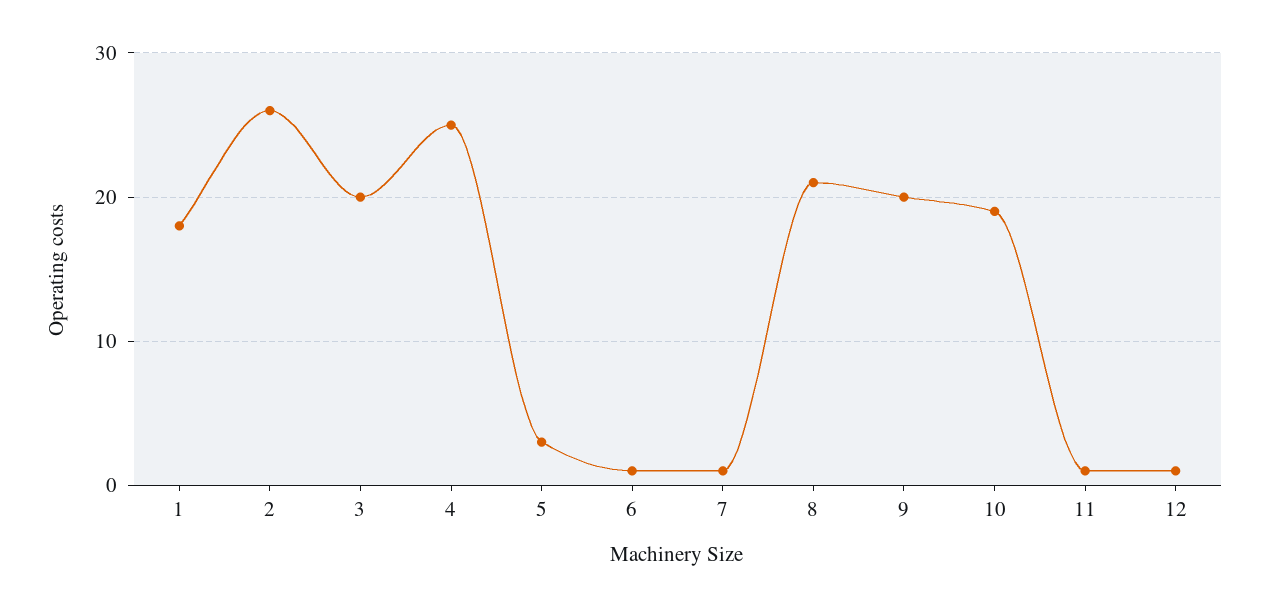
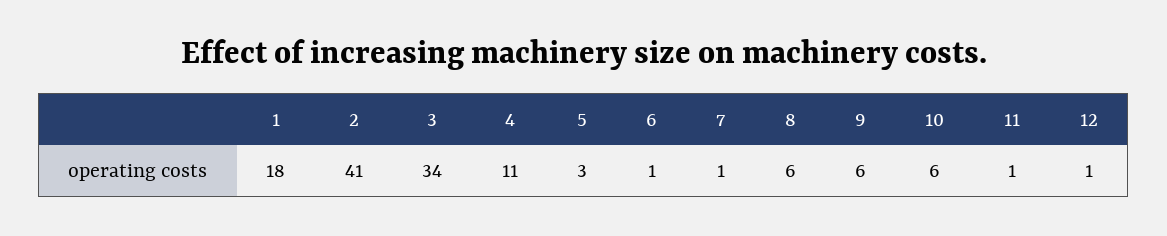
2: 26 -> 41
3: 20 -> 34
4: 25 -> 11
8: 21 -> 6
9: 20 -> 6
10: 19 -> 6

